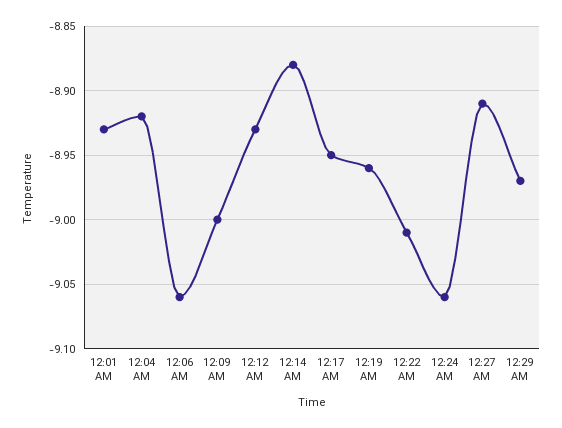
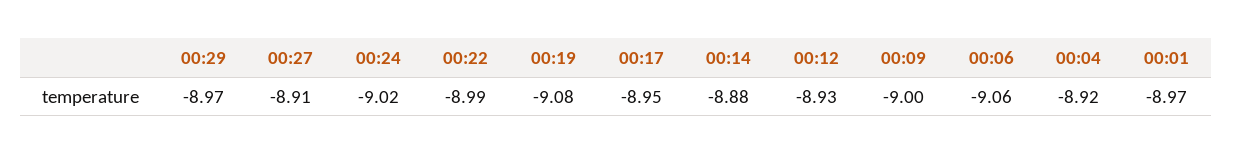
12:01 AM: -8.93 -> -8.97
12:19 AM: -8.96 -> -9.08
12:22 AM: -9.01 -> -8.99
12:24 AM: -9.06 -> -9.02

